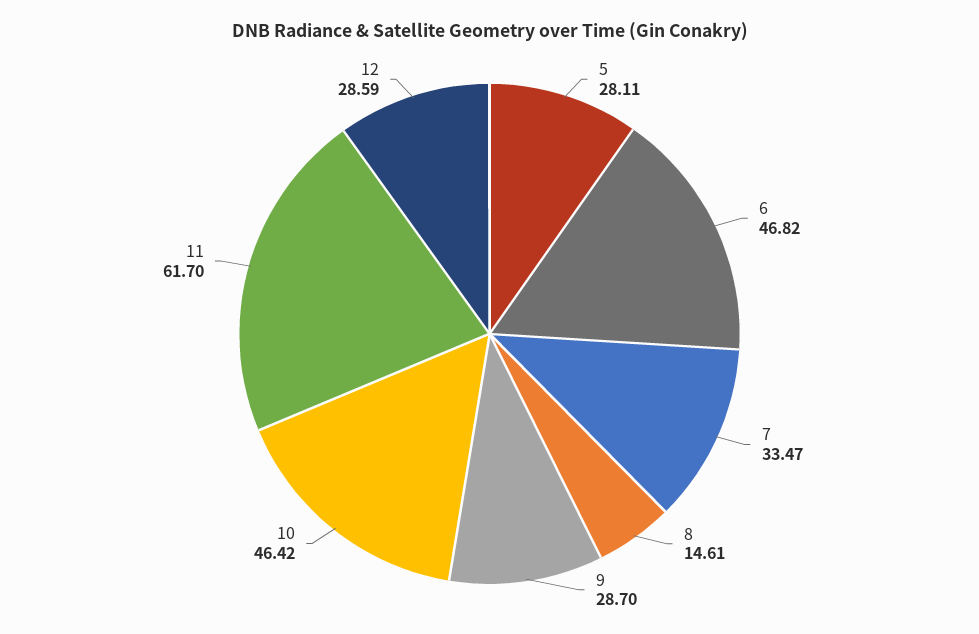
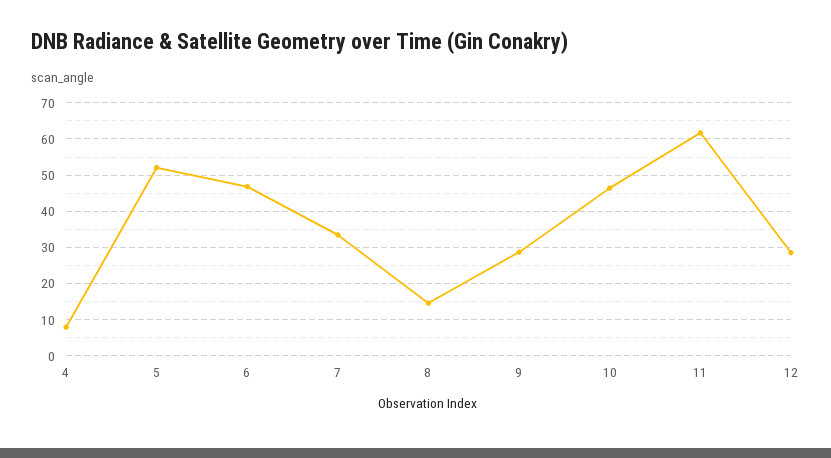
5: 28.11 -> 52
4: none -> 8

